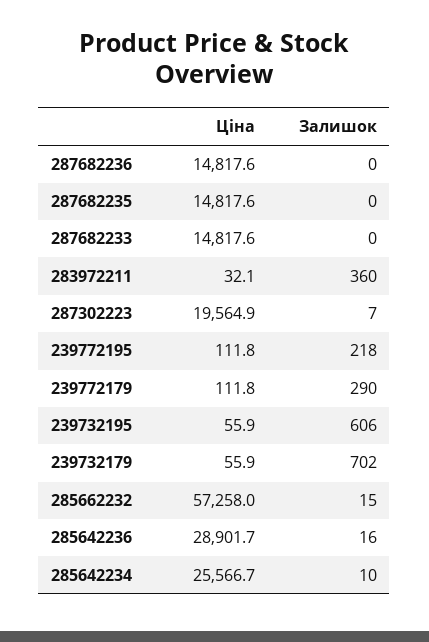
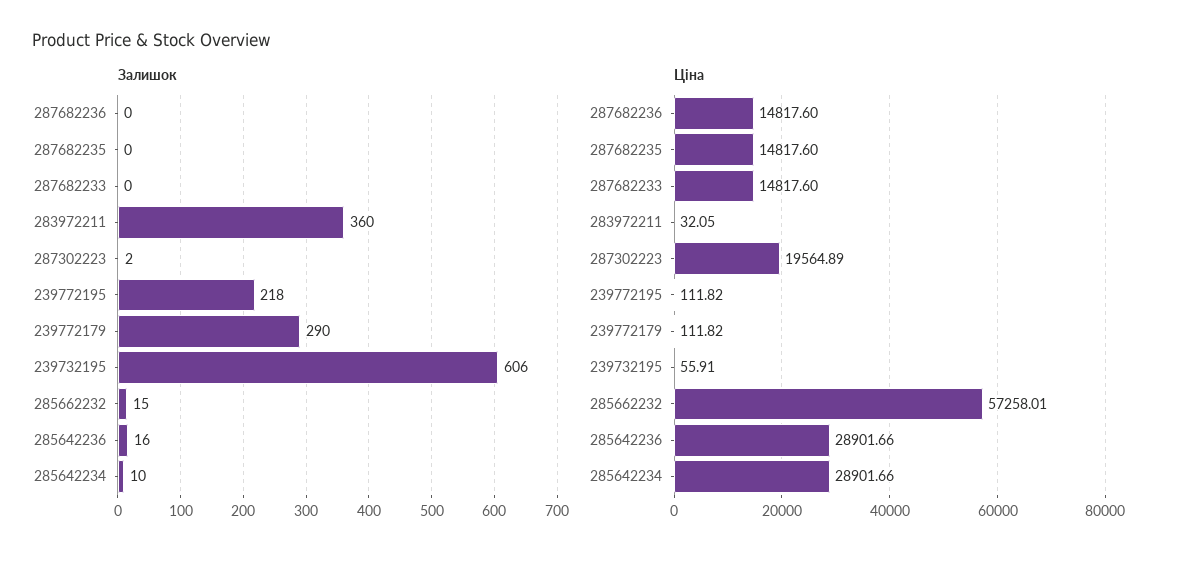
Залишок, 287302223: 7 -> 2
Ціна, 239732179: 55.9 -> none
Залишок, 239732179: 702 -> none
Ціна, 285642234: 25566.7 -> 28901.66

